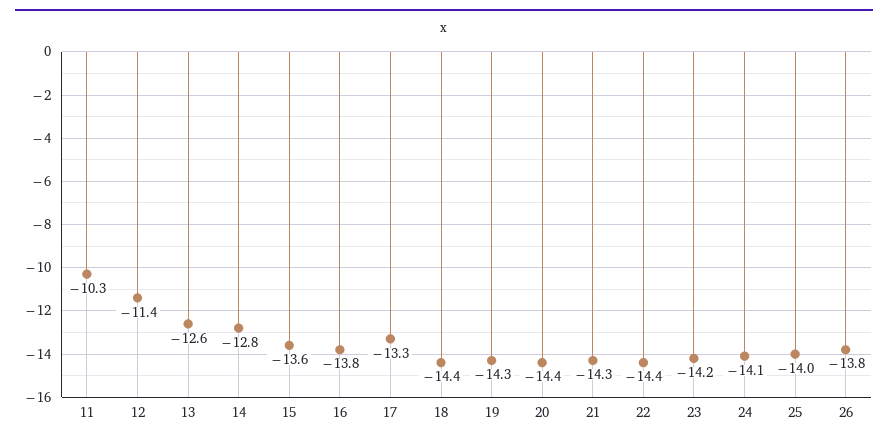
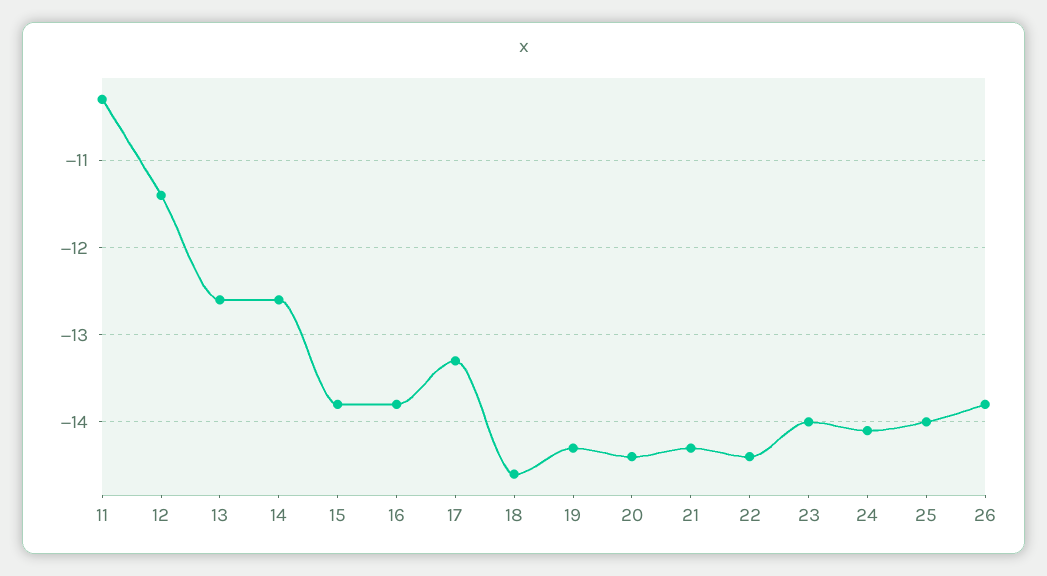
14: -12.8 -> -12.6
15: -13.6 -> -13.8
18: -14.4 -> -14.6
23: -14.2 -> -14

